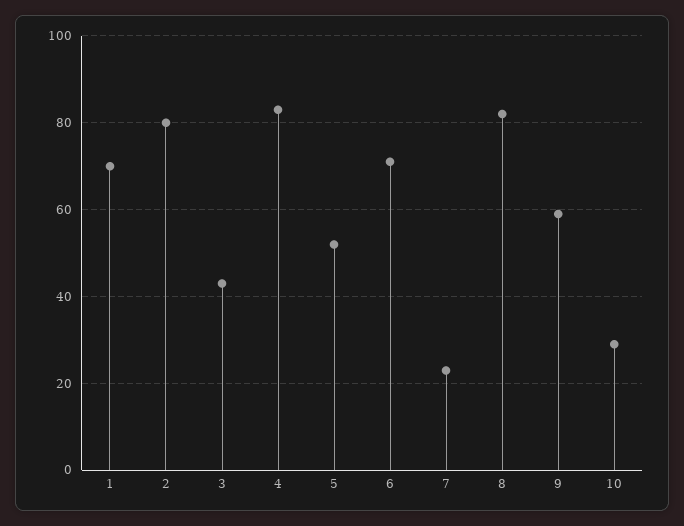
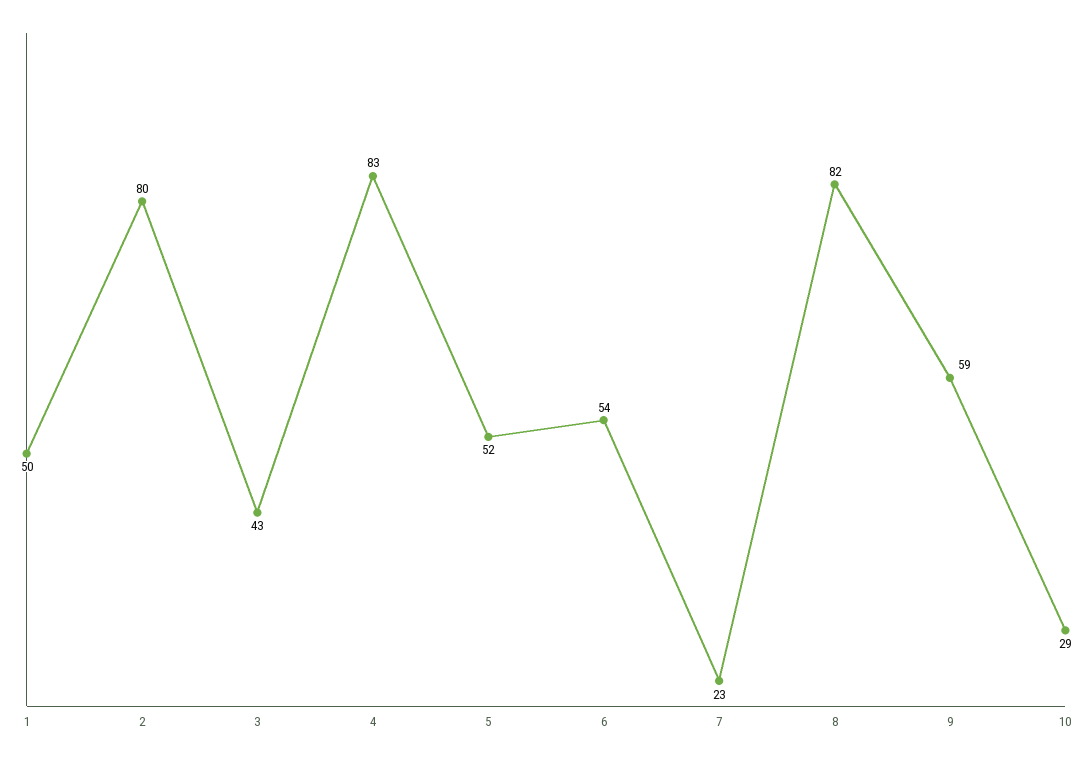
1: 70 -> 50
6: 70 -> 54

